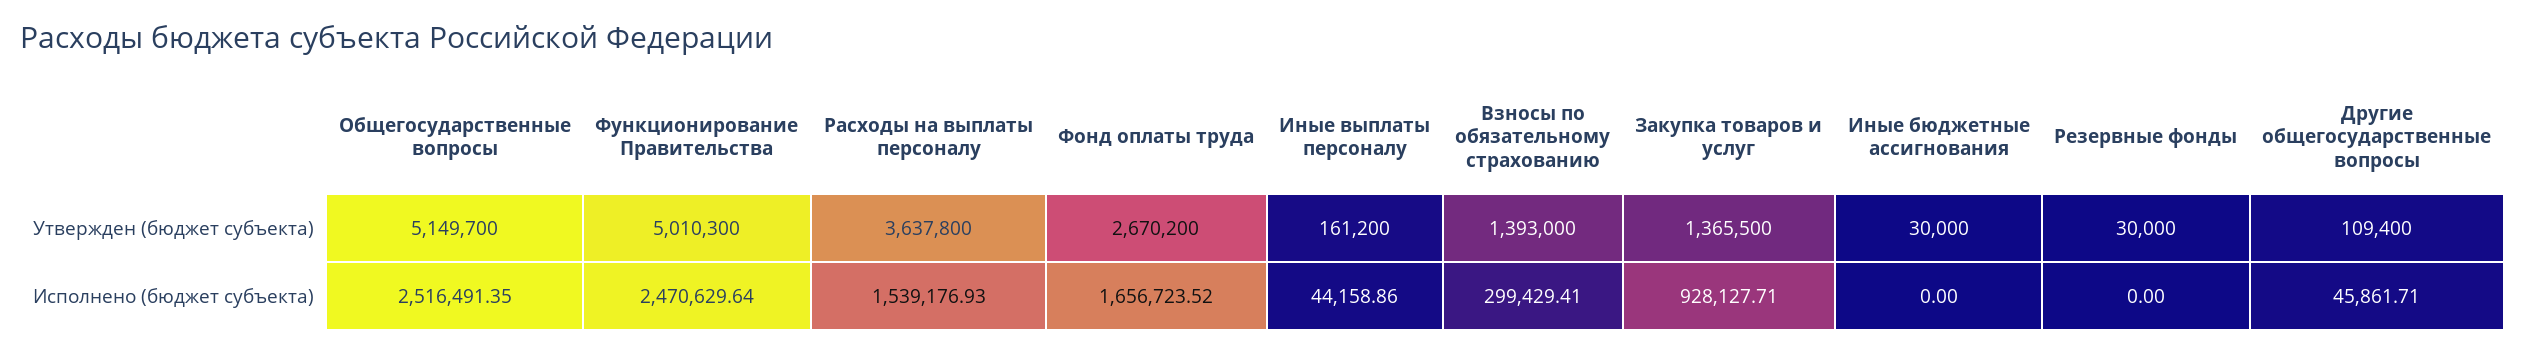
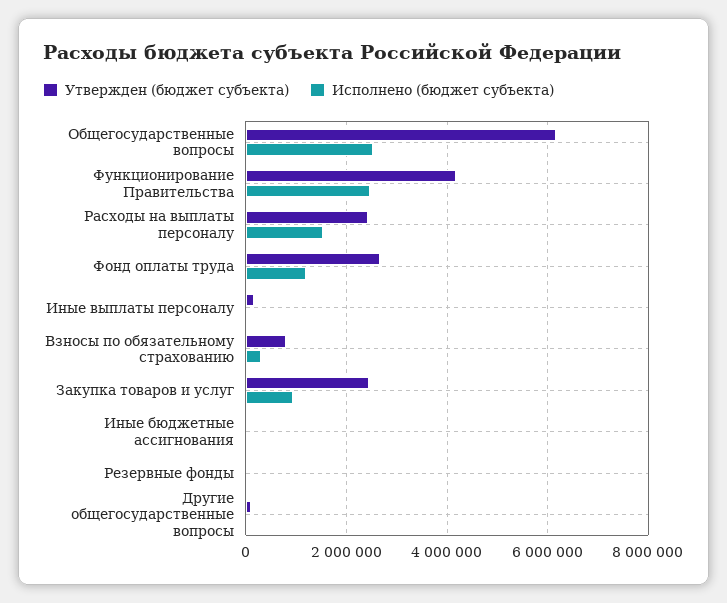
Утвержден (бюджет субъекта), Общегосударственные вопросы: 5149700 -> 6200000
Утвержден (бюджет субъекта), Функционирование Правительства: 5010300 -> 4200000
Утвержден (бюджет субъекта), Расходы на выплаты персоналу: 3637800 -> 2400000
Утвержден (бюджет субъекта), Взносы по обязательному страхованию: 1393000 -> 800000
Утвержден (бюджет субъекта), Закупка товаров и услуг: 1365500 -> 2400000
Исполнено (бюджет субъекта), Фонд оплаты труда: 1656723.52 -> 1200000

